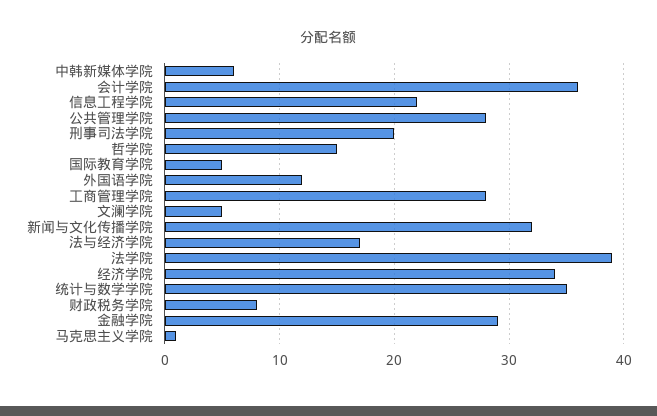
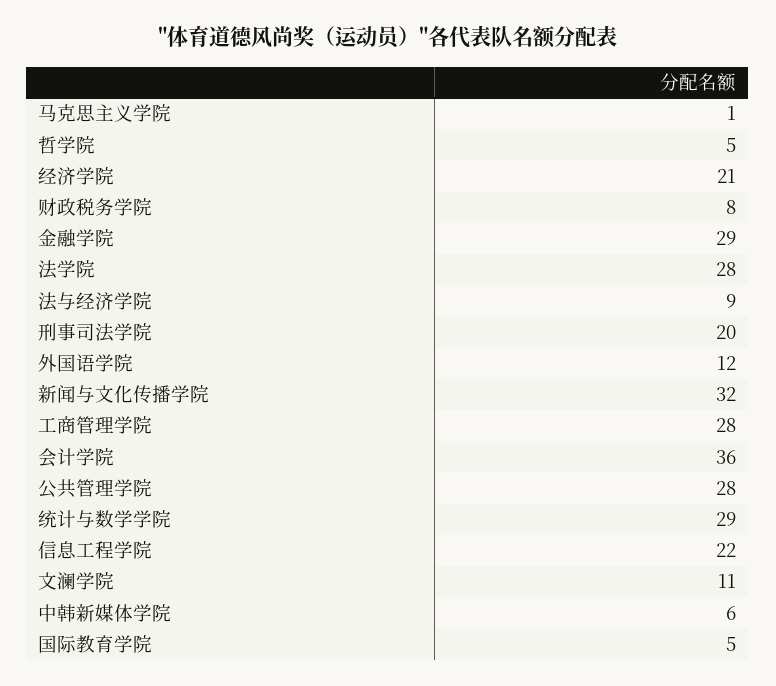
哲学院: 15 -> 5
文澜学院: 5 -> 11
法与经济学院: 17 -> 9
法学院: 39 -> 28
经济学院: 34 -> 21
统计与数学学院: 35 -> 29

